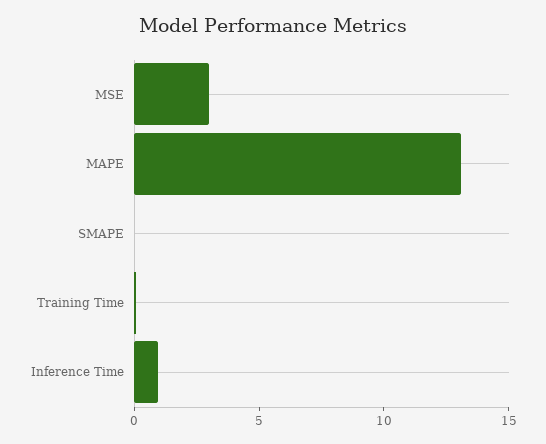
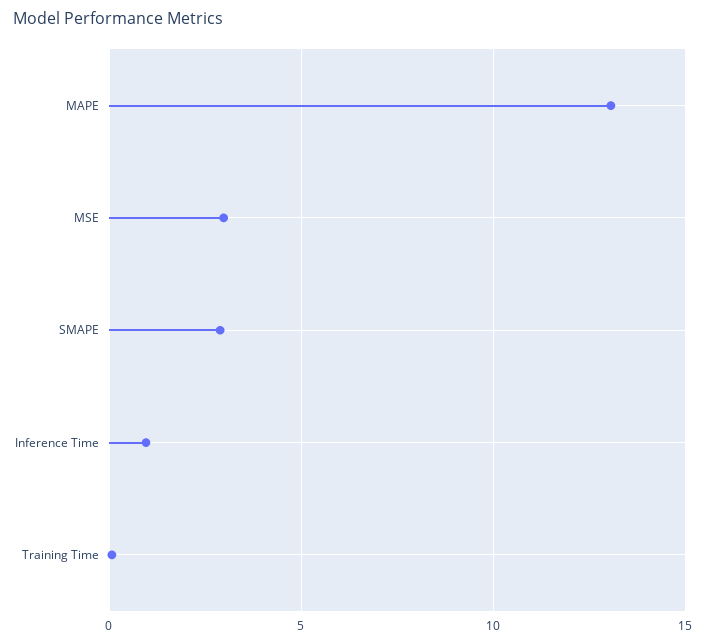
SMAPE: 0 -> 3

